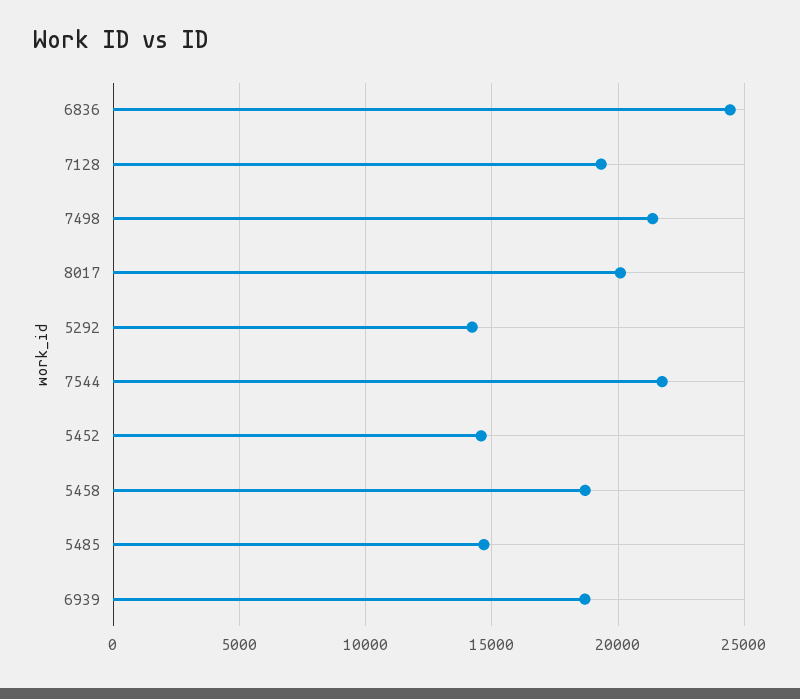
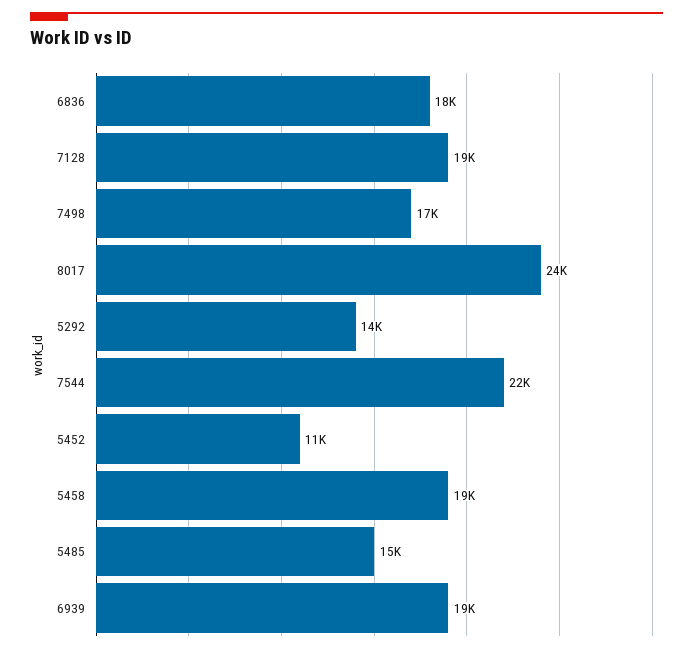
6836: 24500 -> 18000
7498: 21500 -> 17000
8017: 20000 -> 24000
5452: 14500 -> 11000

